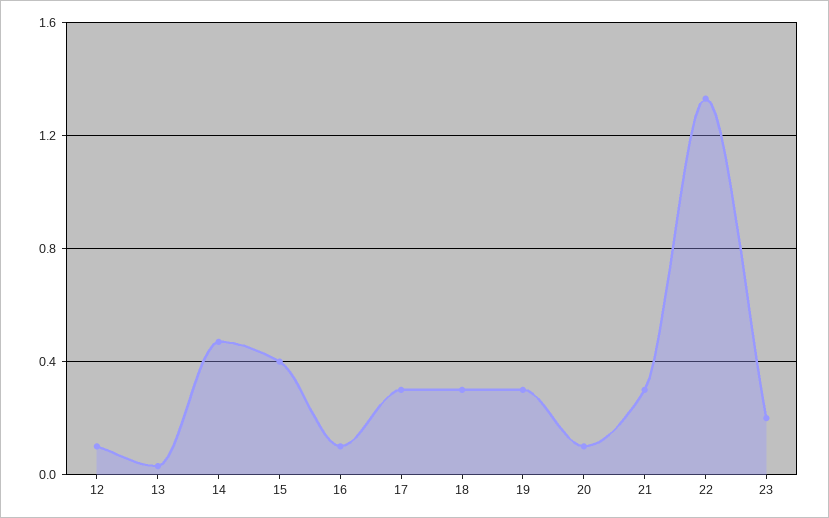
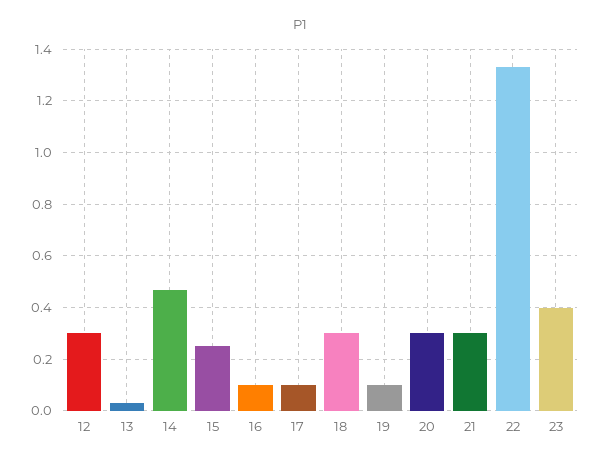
12: 0.1 -> 0.3
15: 0.4 -> 0.25
17: 0.3 -> 0.1
19: 0.3 -> 0.1
20: 0.1 -> 0.3
23: 0.2 -> 0.4

